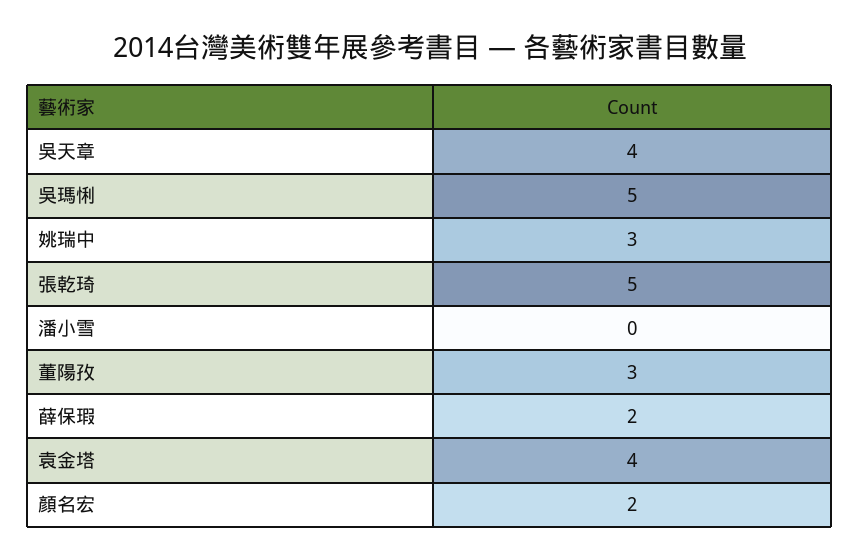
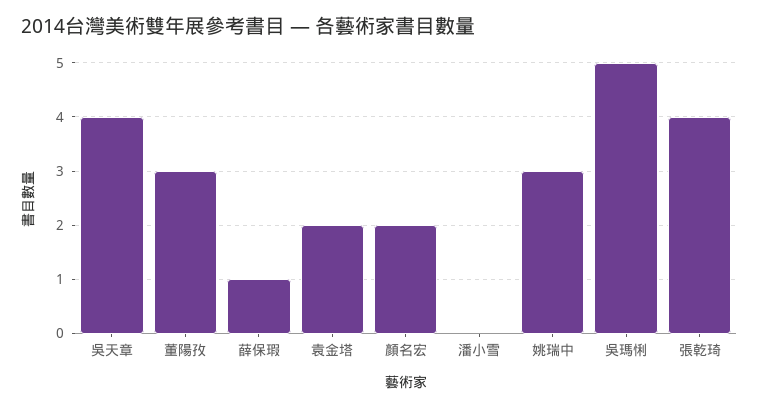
張乾琦: 5 -> 4
薛保瑕: 2 -> 1
袁金塔: 4 -> 2

